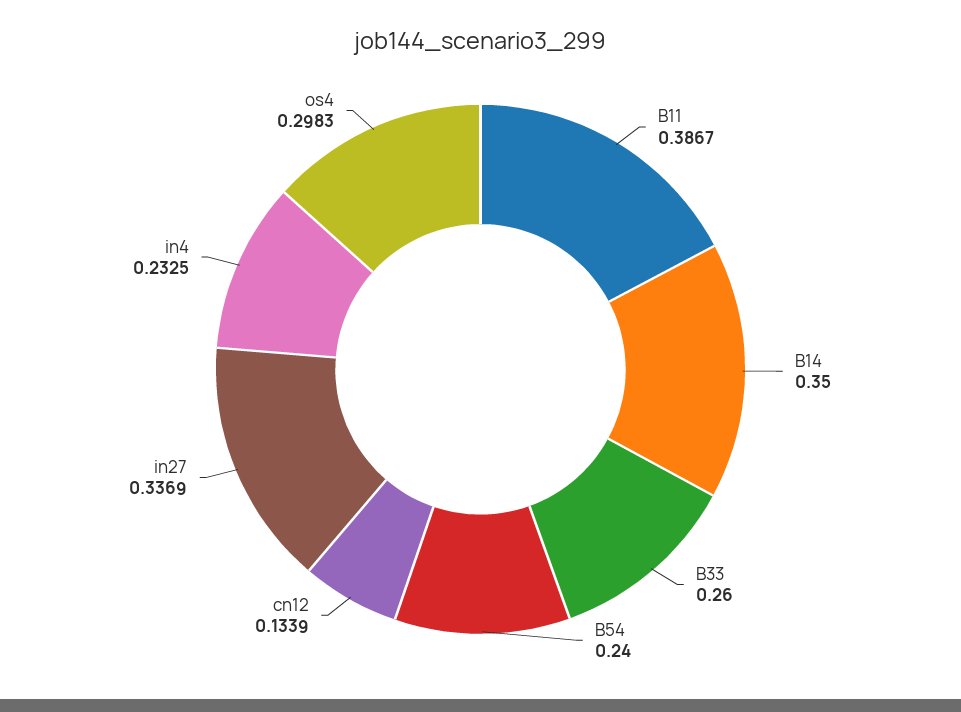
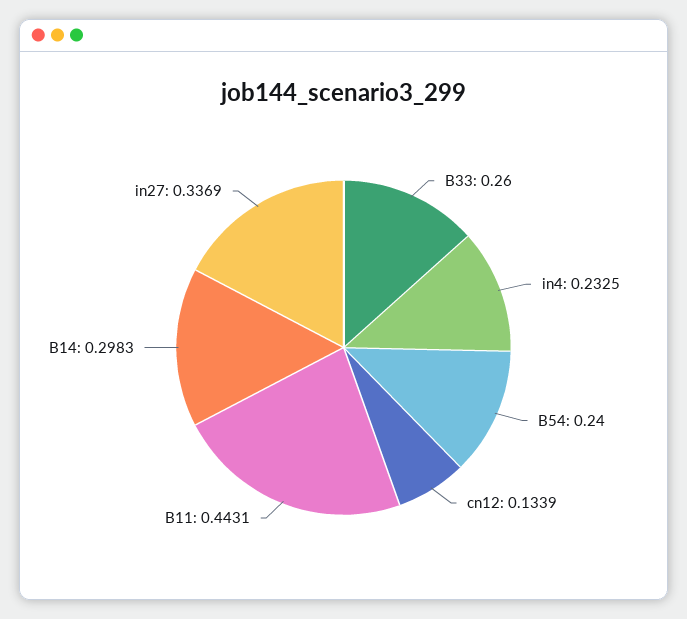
B11: 0.3867 -> 0.4431
B14: 0.35 -> 0.2983
os4: 0.2983 -> none

